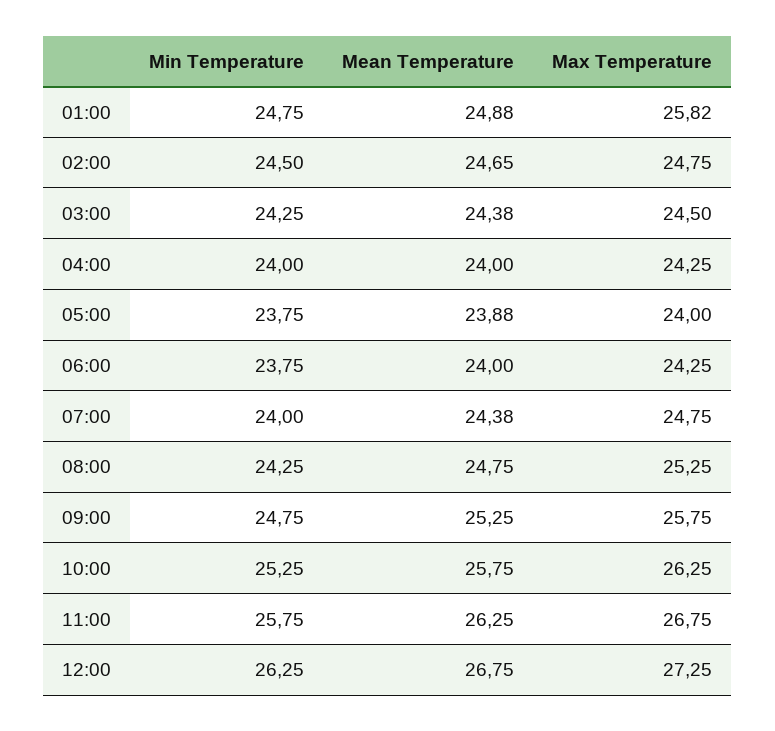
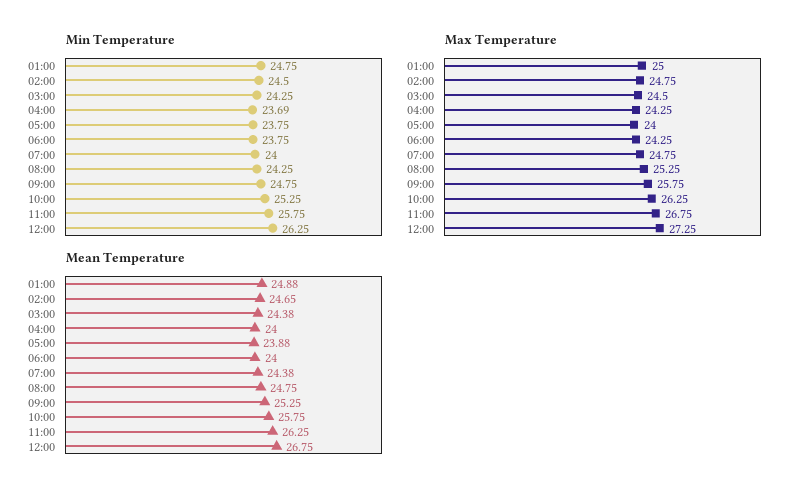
Max Temperature, 01:00: 25.82 -> 25
Min Temperature, 04:00: 24 -> 23.69

